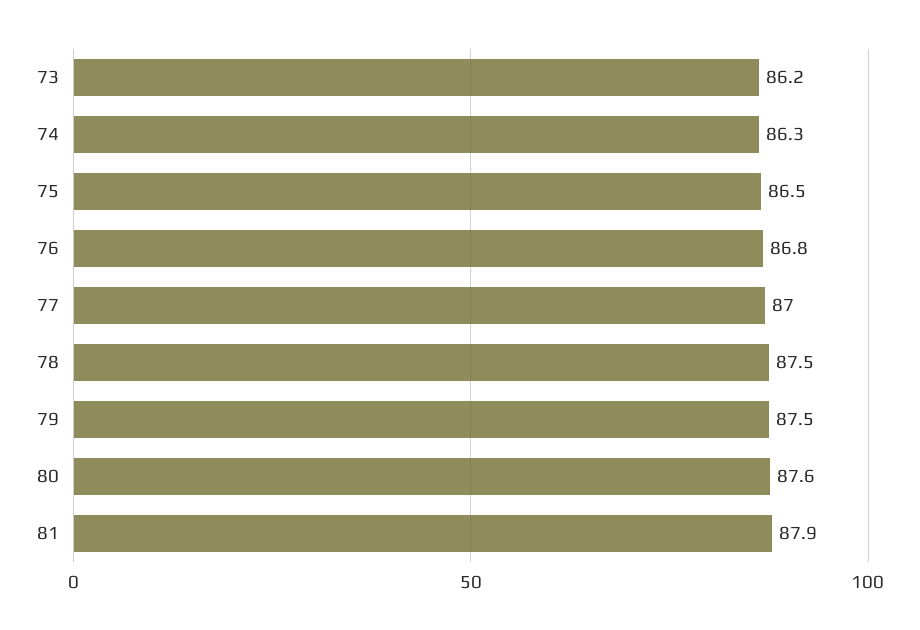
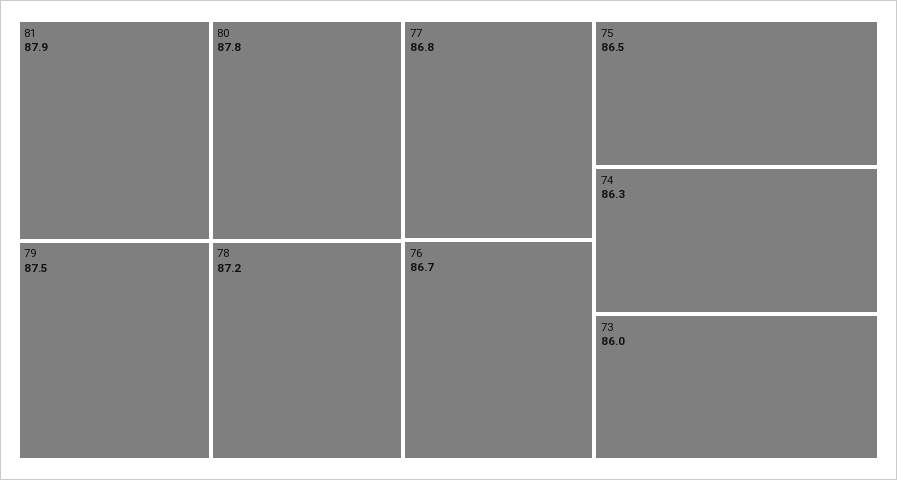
73: 86.2 -> 86
76: 86.8 -> 86.7
77: 87 -> 86.8
78: 87.5 -> 87.2
80: 87.6 -> 87.8

